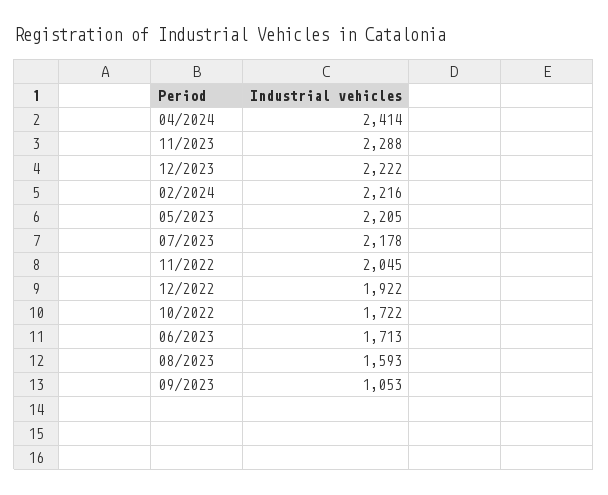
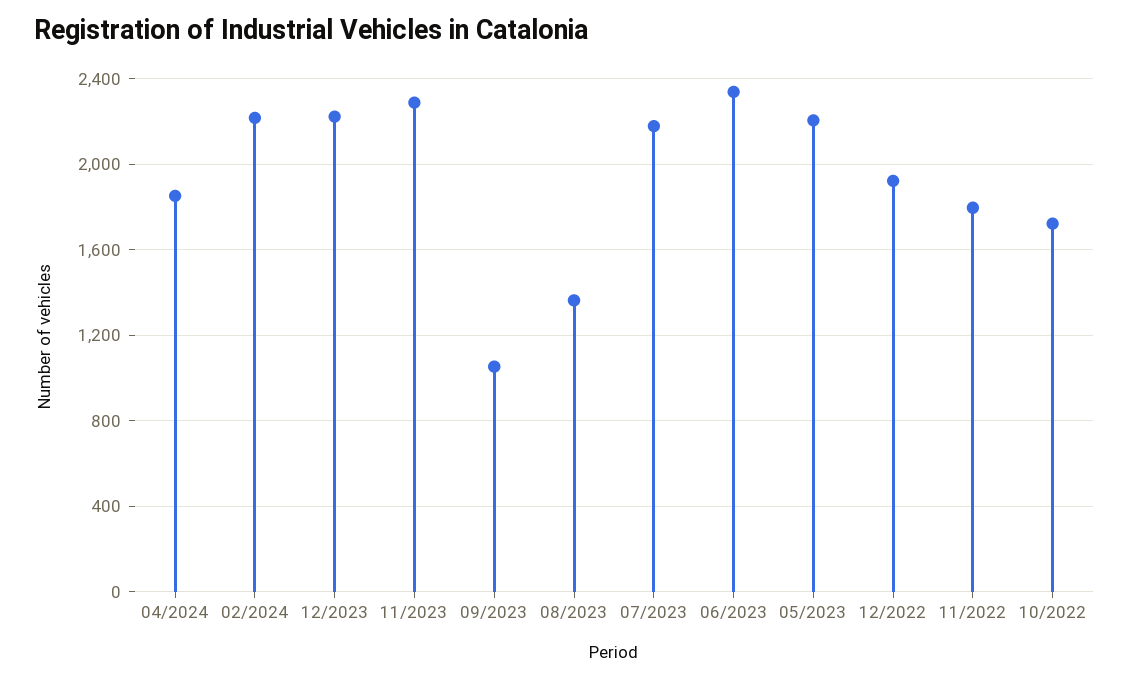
04/2024: 2414 -> 1850
11/2022: 2045 -> 1800
06/2023: 1713 -> 2350
08/2023: 1593 -> 1350

